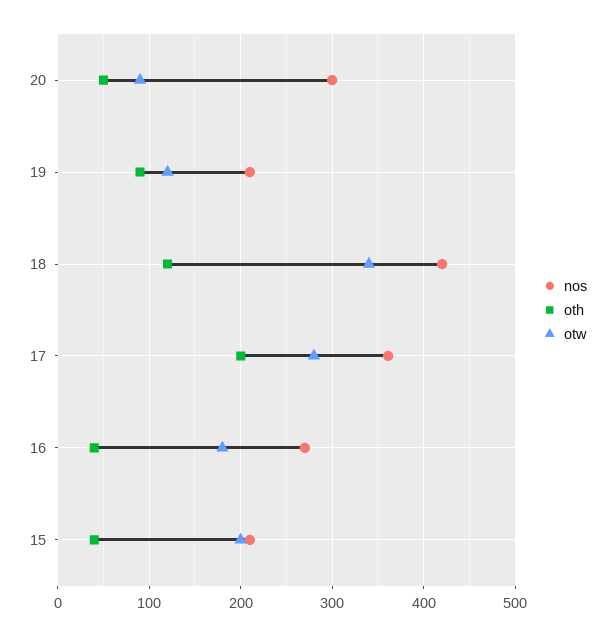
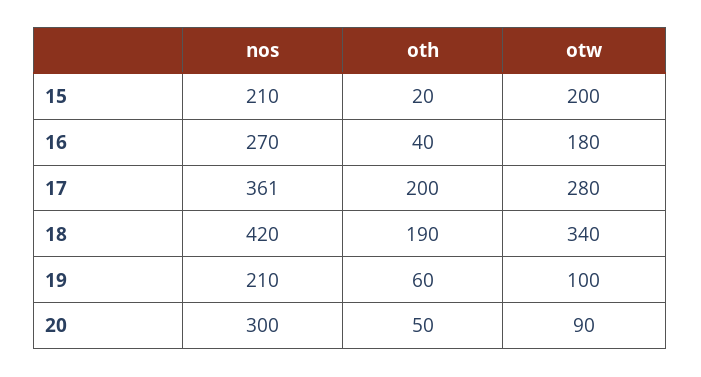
oth, 19: 90 -> 60
otw, 19: 120 -> 100
oth, 18: 120 -> 190
oth, 15: 40 -> 20

